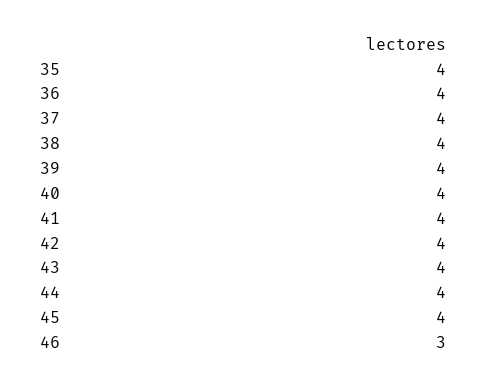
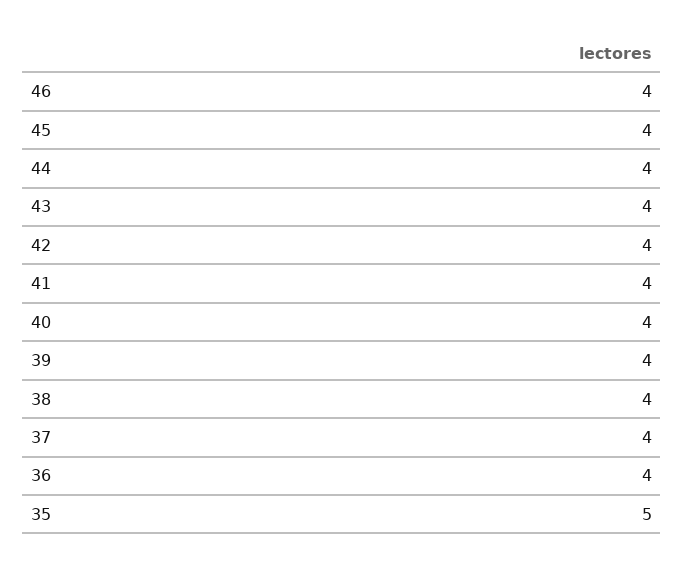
35: 4 -> 5
46: 3 -> 4

